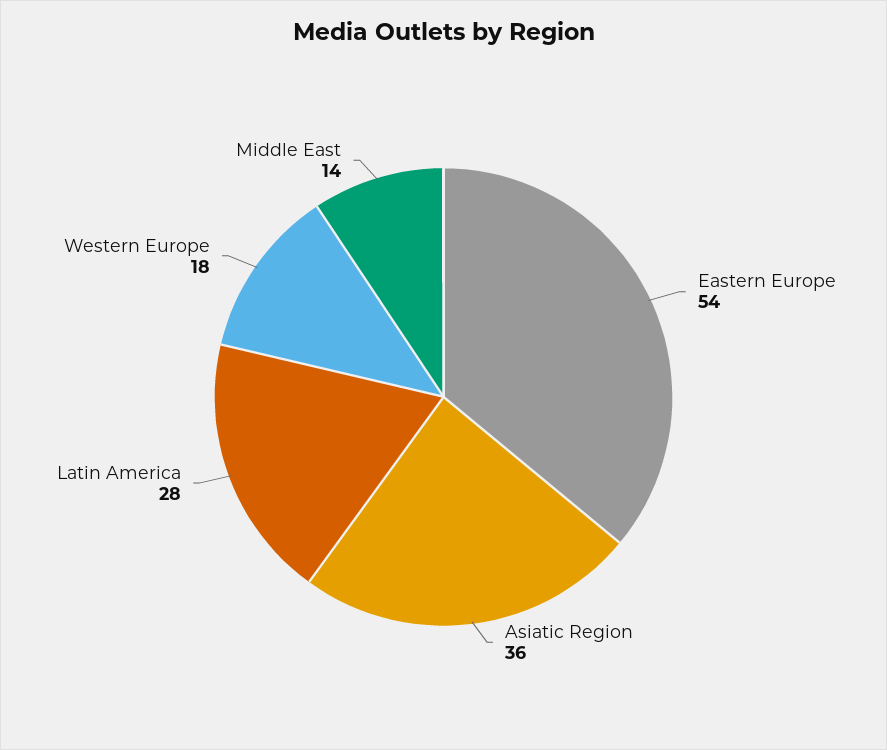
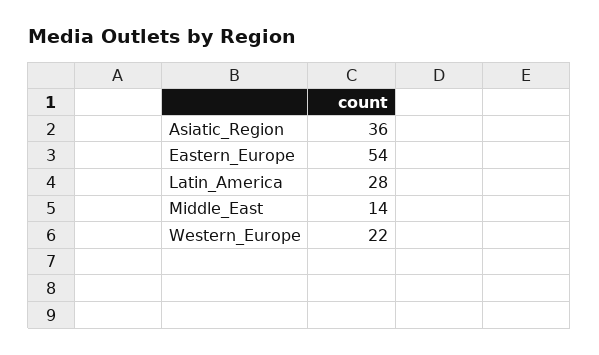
Western Europe: 18 -> 22

